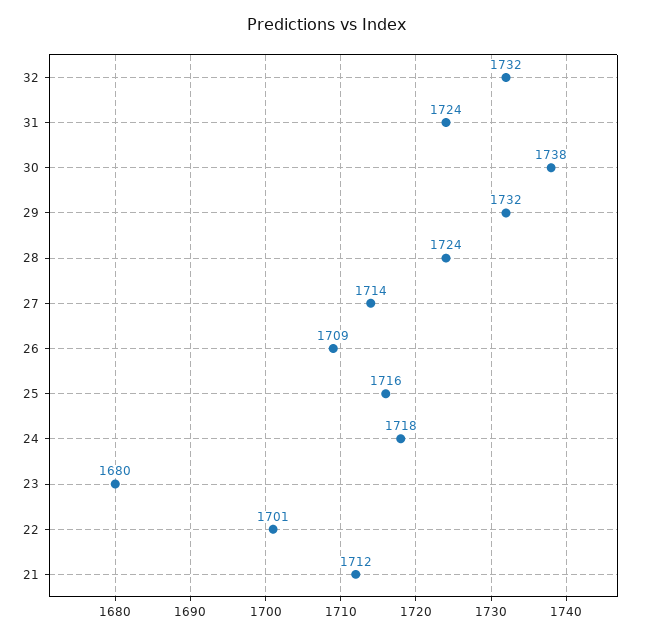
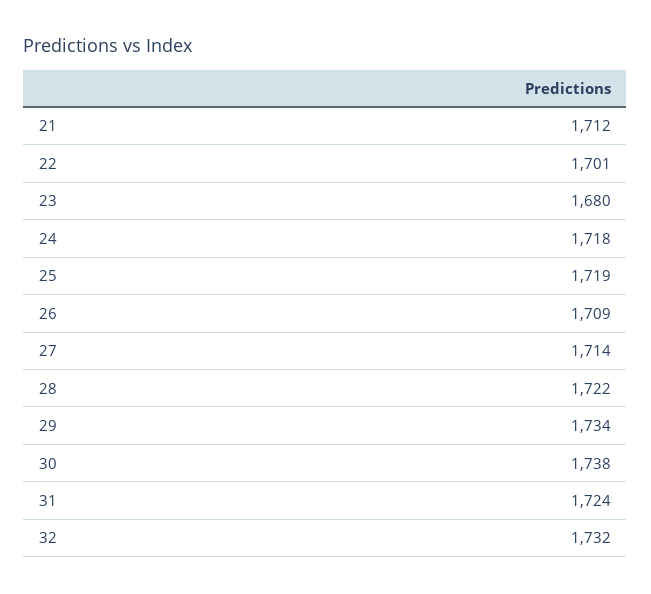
29: 1732 -> 1734
28: 1724 -> 1722
25: 1716 -> 1719

